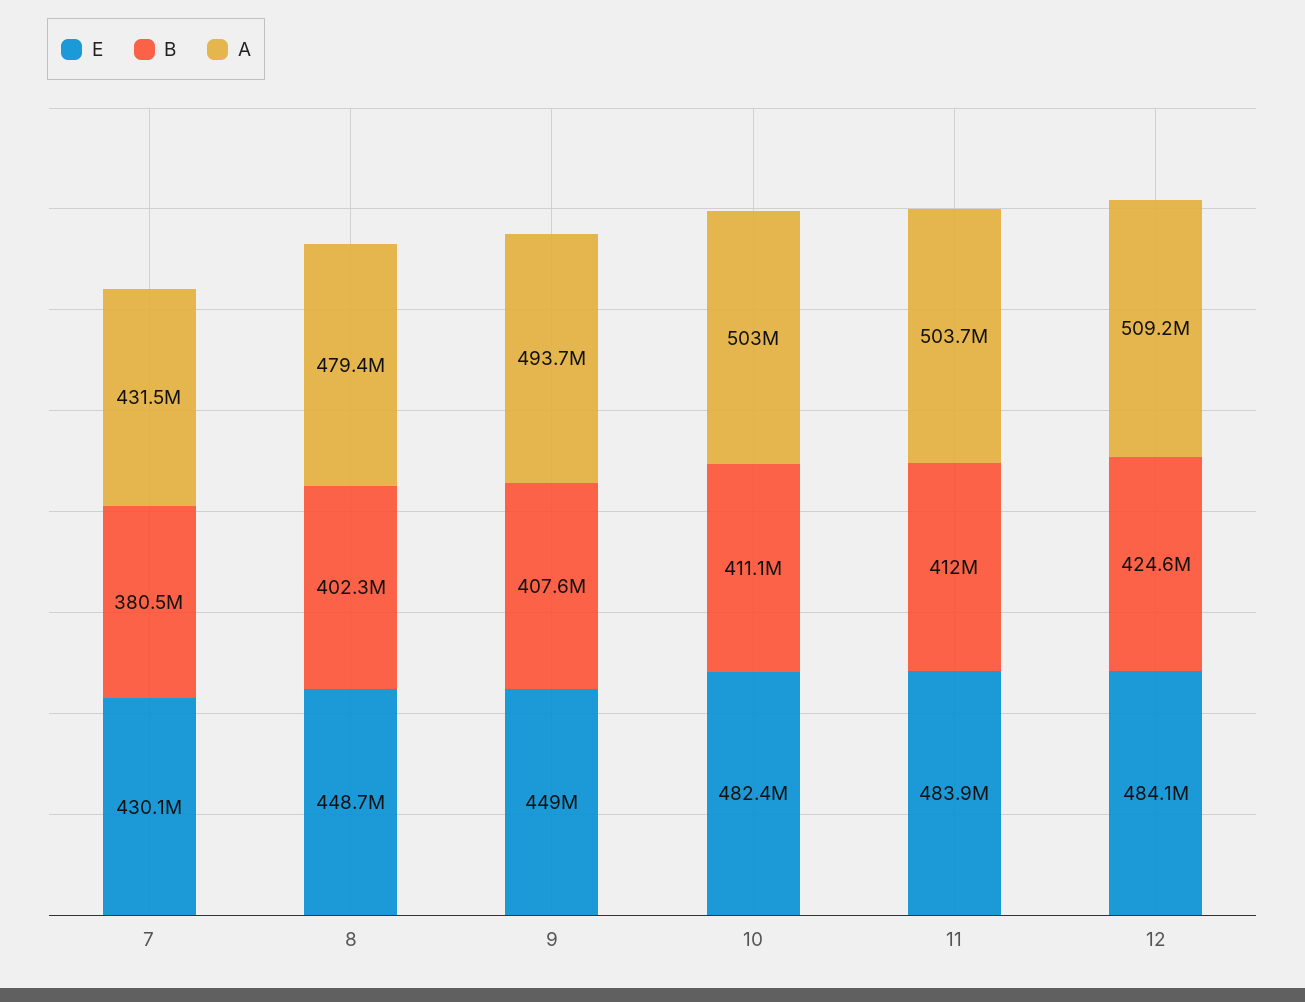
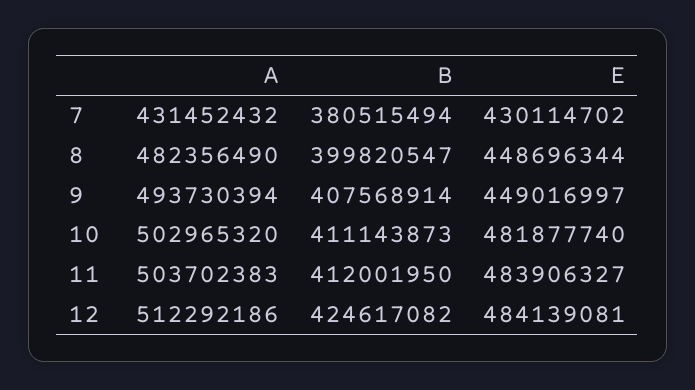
B, 8: 402300000 -> 399820547
A, 8: 479400000 -> 482356490
E, 10: 482400000 -> 481877740
A, 12: 509200000 -> 512292186

